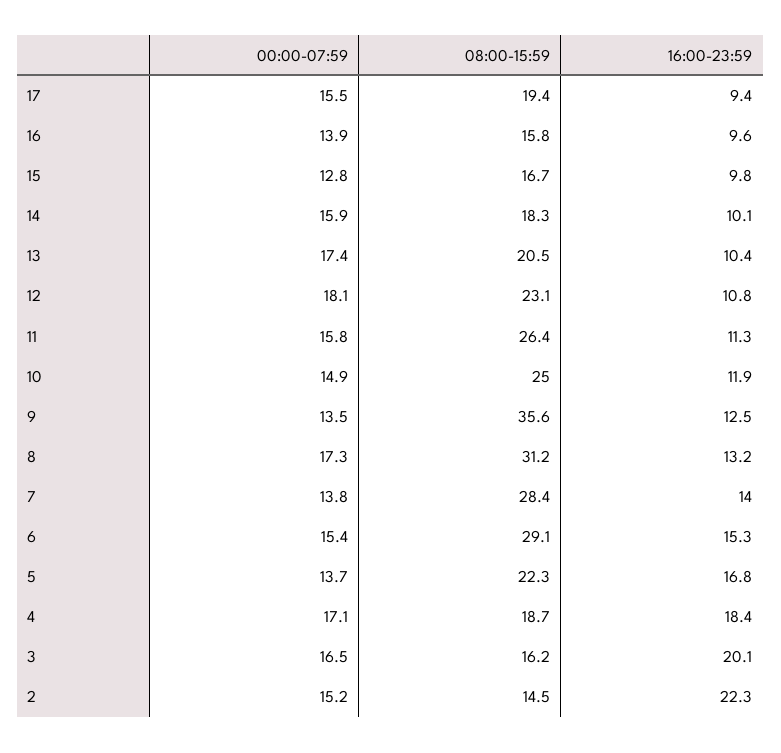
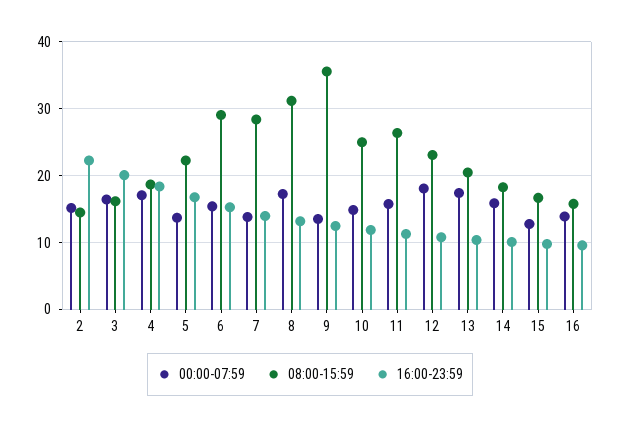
00:00-07:59, 17: 15.5 -> none
08:00-15:59, 17: 19.4 -> none
16:00-23:59, 17: 9.4 -> none

